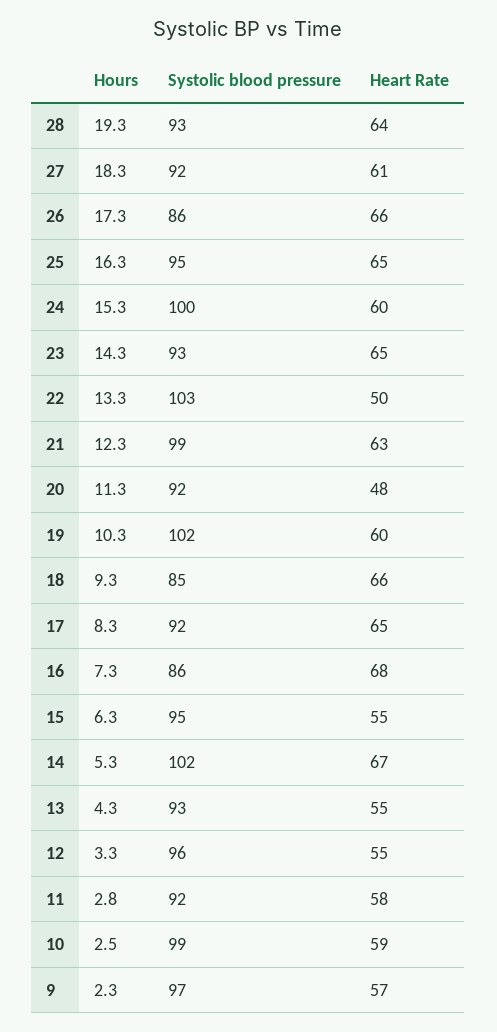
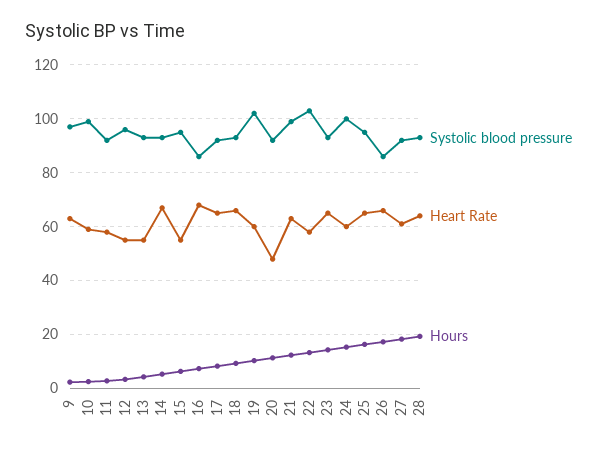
Heart Rate, 22: 50 -> 57.5
Systolic blood pressure, 18: 85 -> 92.5
Systolic blood pressure, 14: 102 -> 92.5
Heart Rate, 9: 57 -> 62.5

